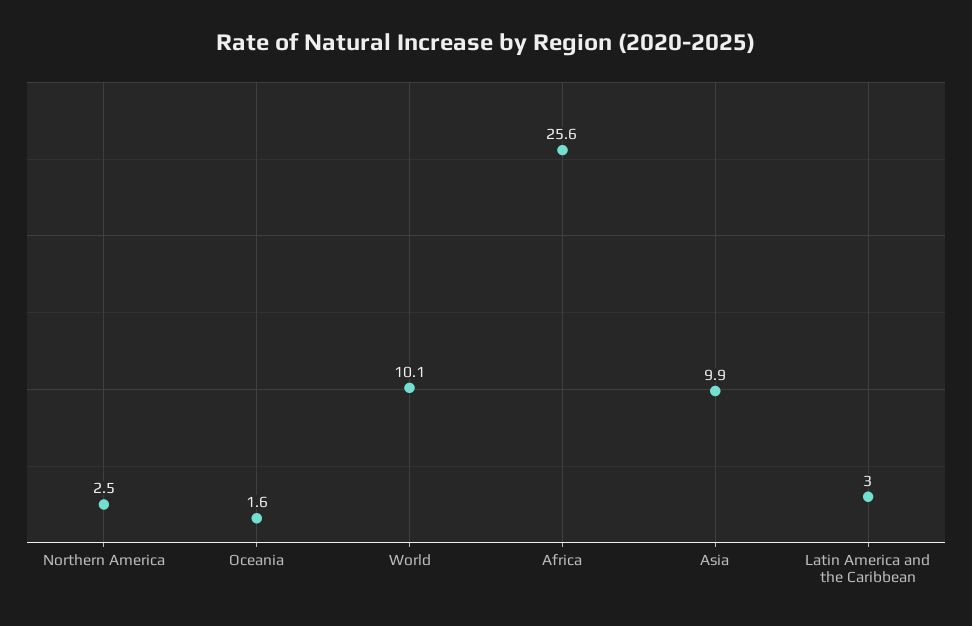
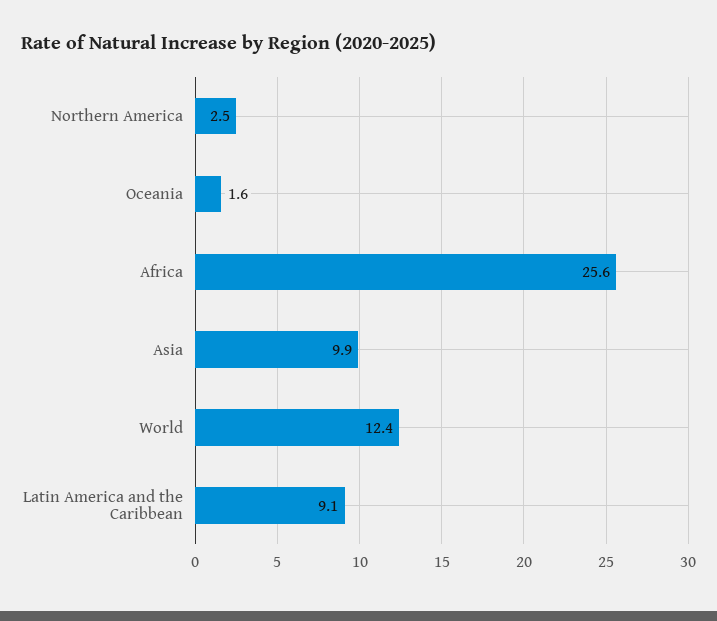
World: 10.1 -> 12.4
Latin America and the Caribbean: 3 -> 9.1

